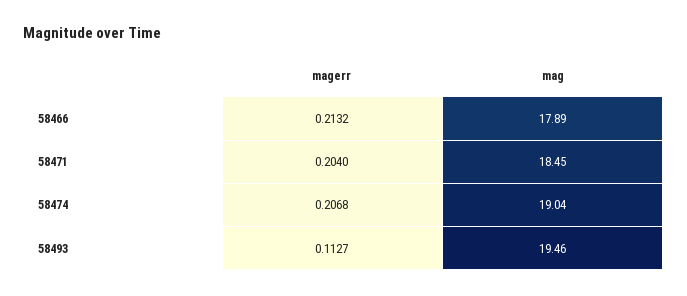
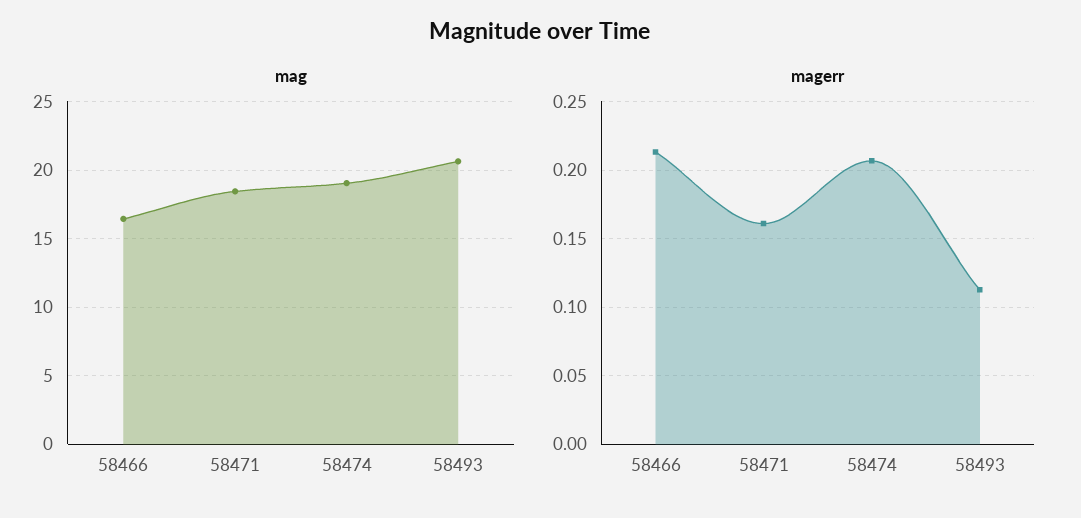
mag, 58466: 17.89 -> 16.5
magerr, 58471: 0.204 -> 0.16
mag, 58493: 19.46 -> 20.5

